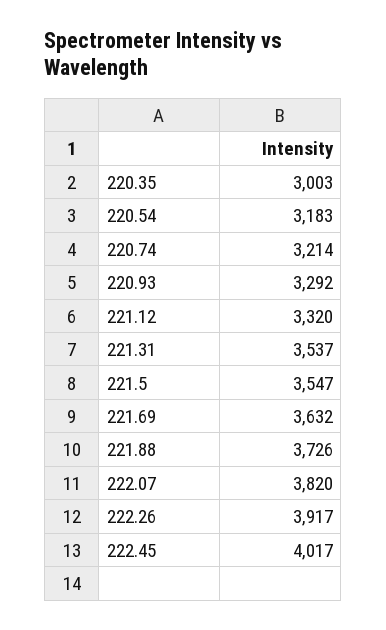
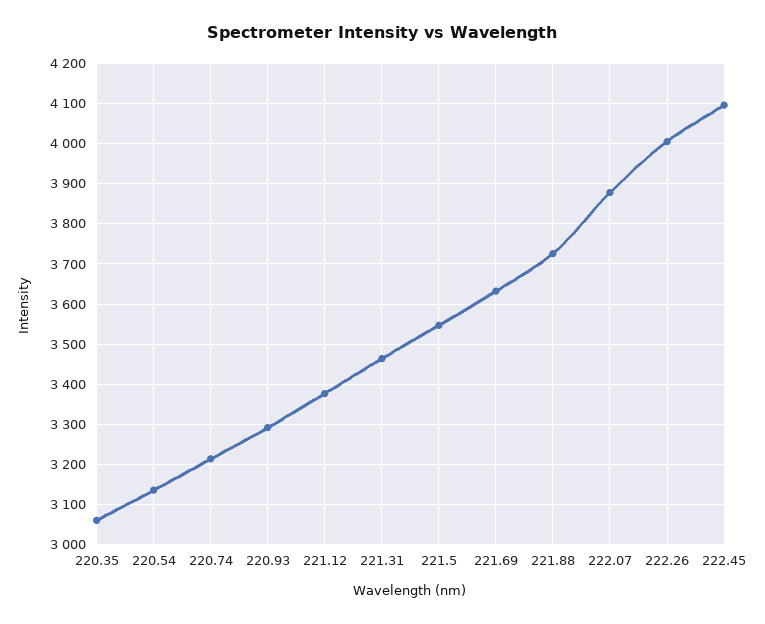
220.35: 3003 -> 3060
220.54: 3183 -> 3140
221.12: 3320 -> 3380
221.31: 3537 -> 3460
222.07: 3820 -> 3880
222.26: 3917 -> 4000
222.45: 4017 -> 4100

